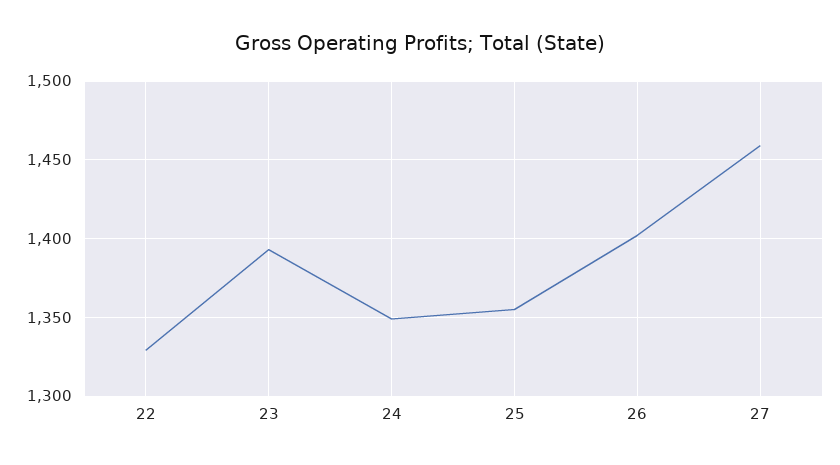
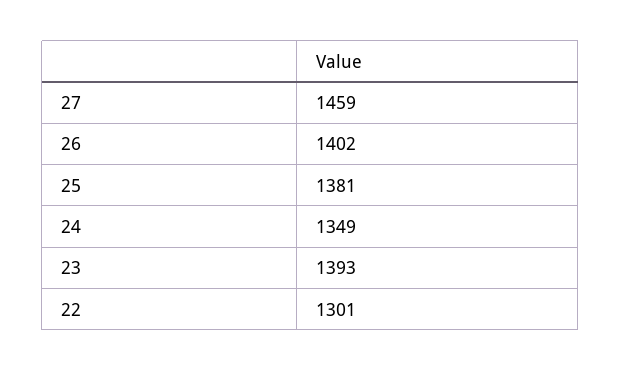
22: 1330 -> 1301
25: 1355 -> 1381

